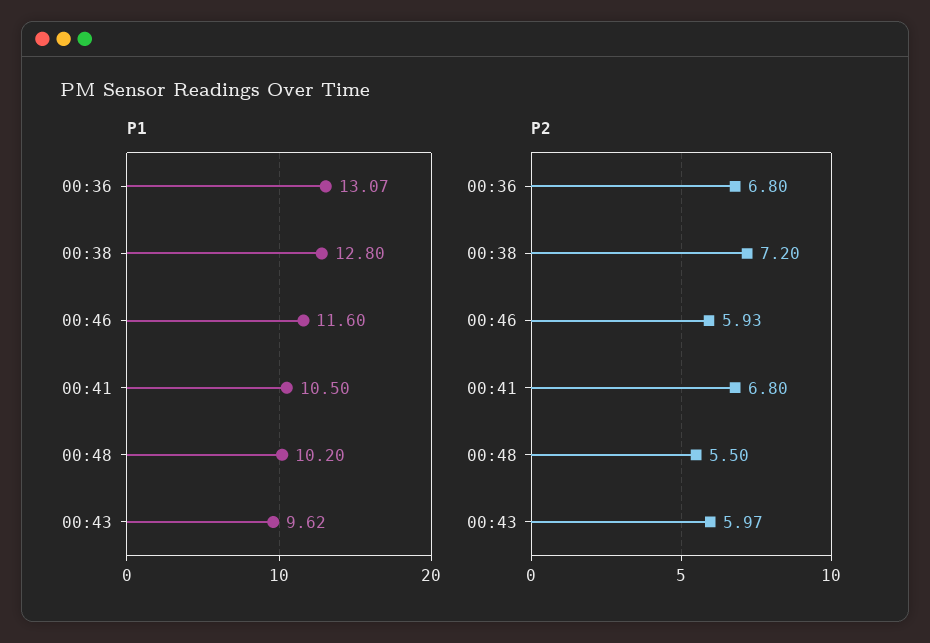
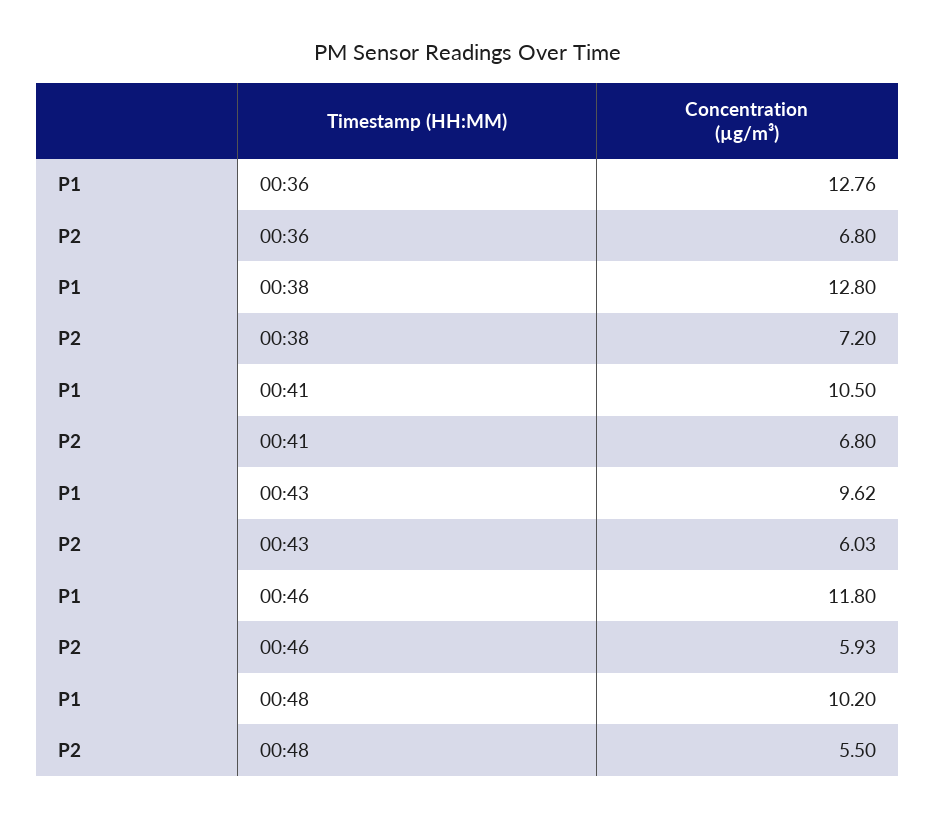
P1, 00:36: 13.07 -> 12.76
P1, 00:46: 11.6 -> 11.8
P2, 00:43: 5.97 -> 6.03

